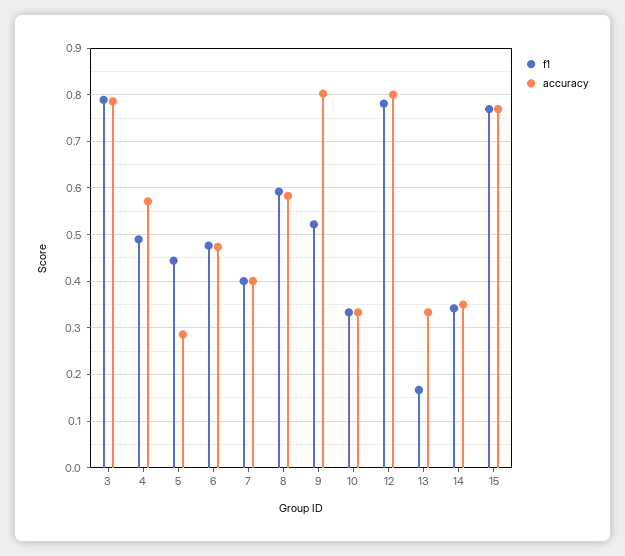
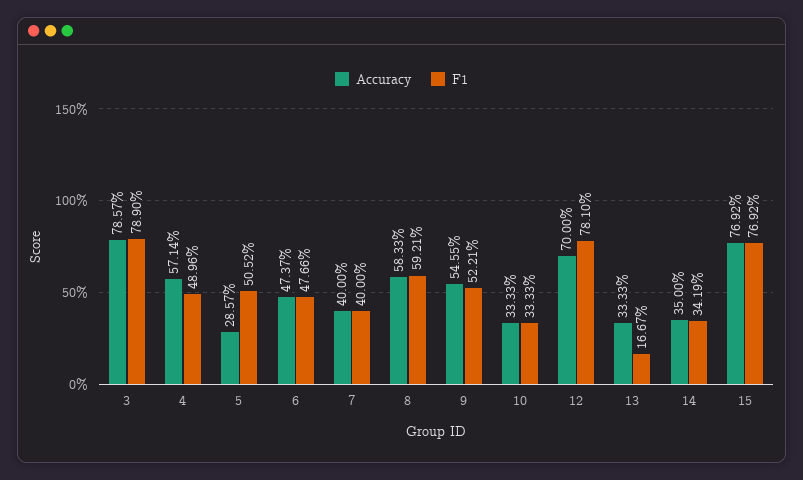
f1, 5: 0.44 -> 0.5052
accuracy, 9: 0.8 -> 0.5455
accuracy, 12: 0.8 -> 0.7

